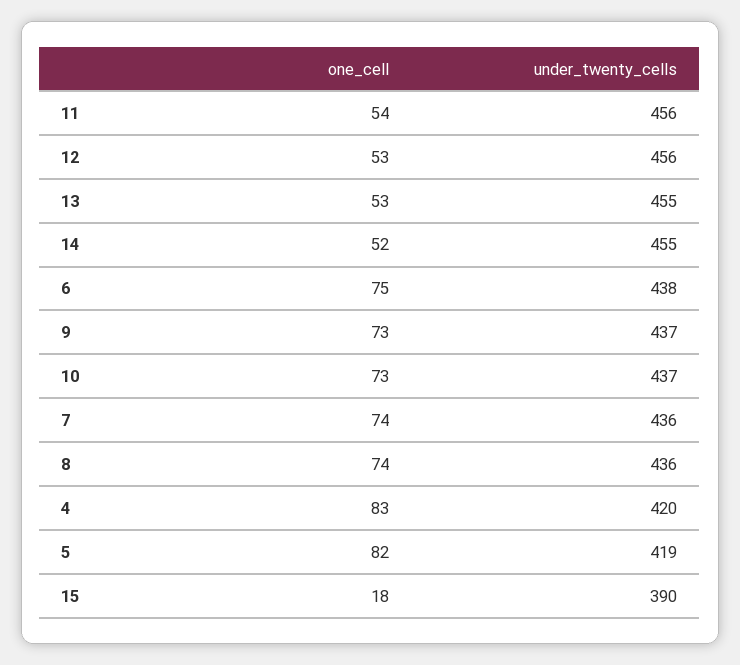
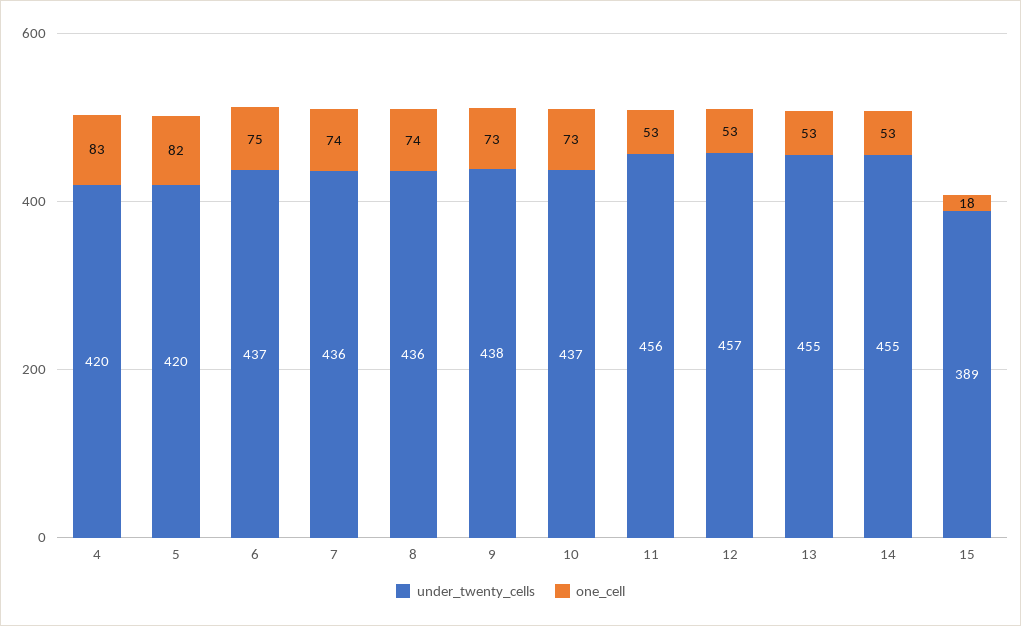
one_cell, 11: 54 -> 53
under_twenty_cells, 12: 456 -> 457
one_cell, 14: 52 -> 53
under_twenty_cells, 6: 438 -> 437
under_twenty_cells, 9: 437 -> 438
under_twenty_cells, 5: 419 -> 420
under_twenty_cells, 15: 390 -> 389

